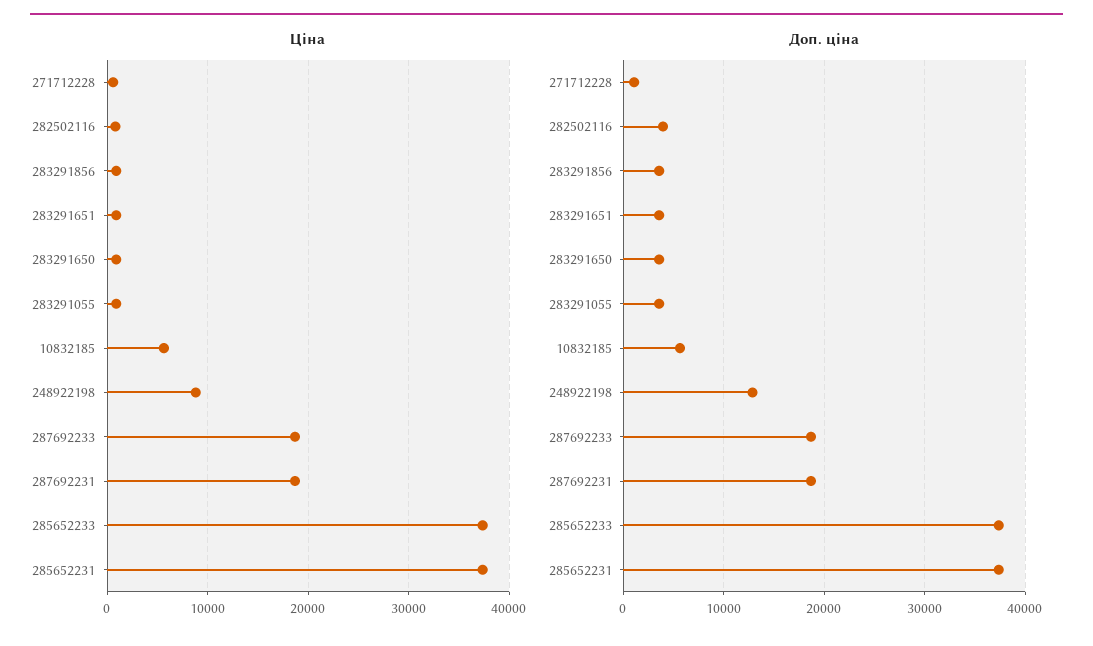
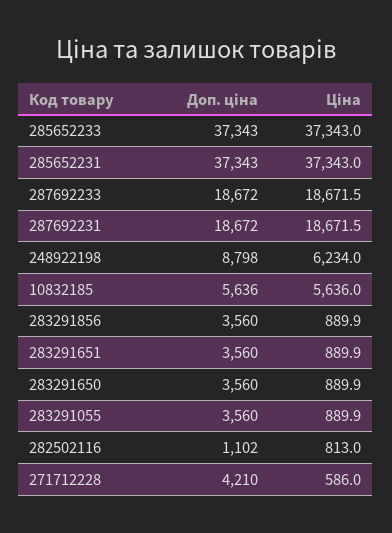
Ціна, 248922198: 9000 -> 6234
Доп. ціна, 271712228: 1000 -> 4210
Доп. ціна, 282502116: 4000 -> 1102
Доп. ціна, 248922198: 13000 -> 8798

